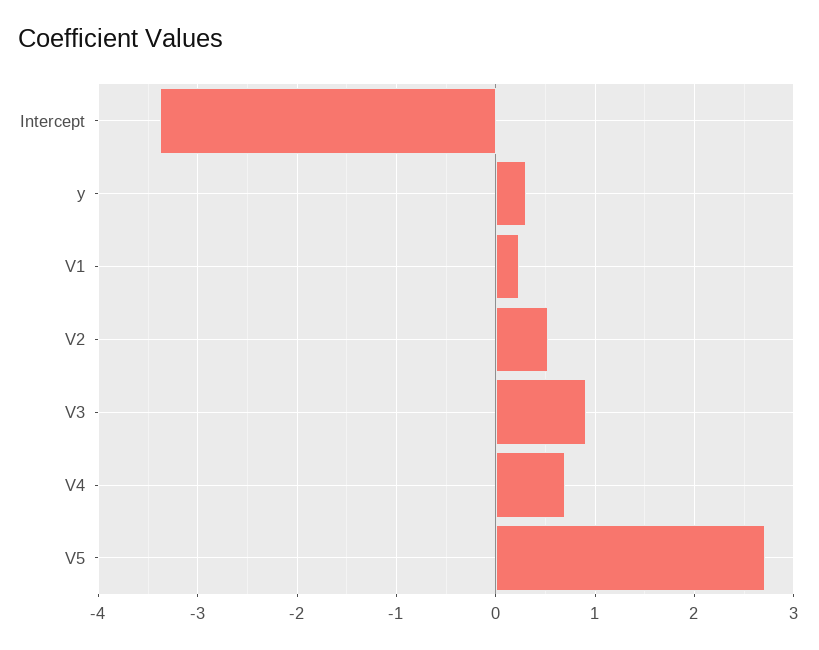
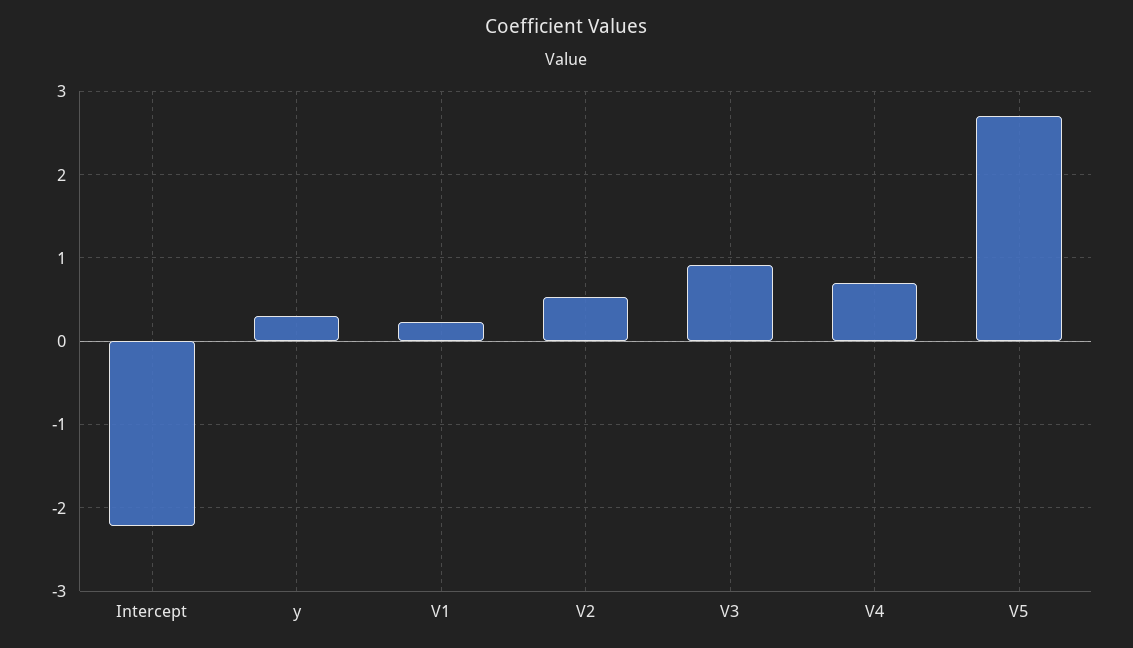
Intercept: -3.4 -> -2.2

